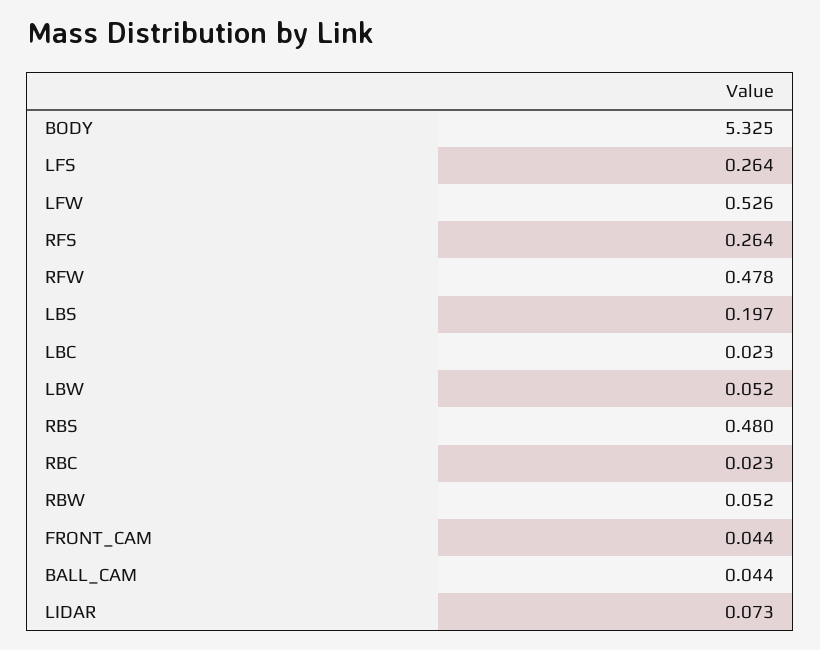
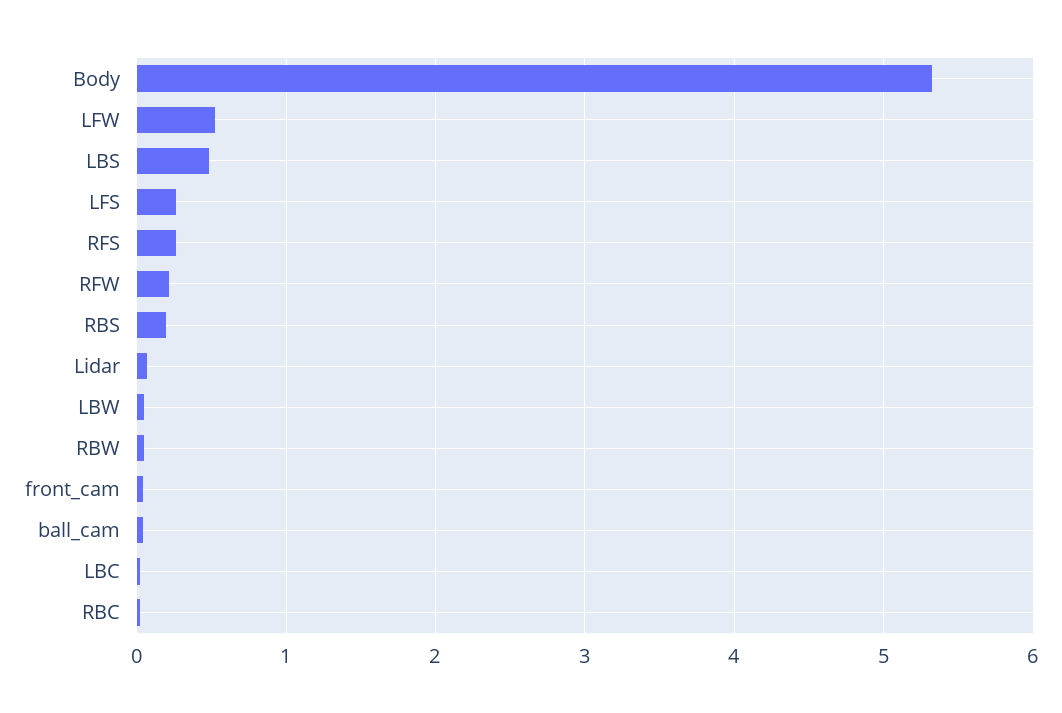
RFW: 0.478 -> 0.2
LBS: 0.197 -> 0.5
RBS: 0.48 -> 0.2

